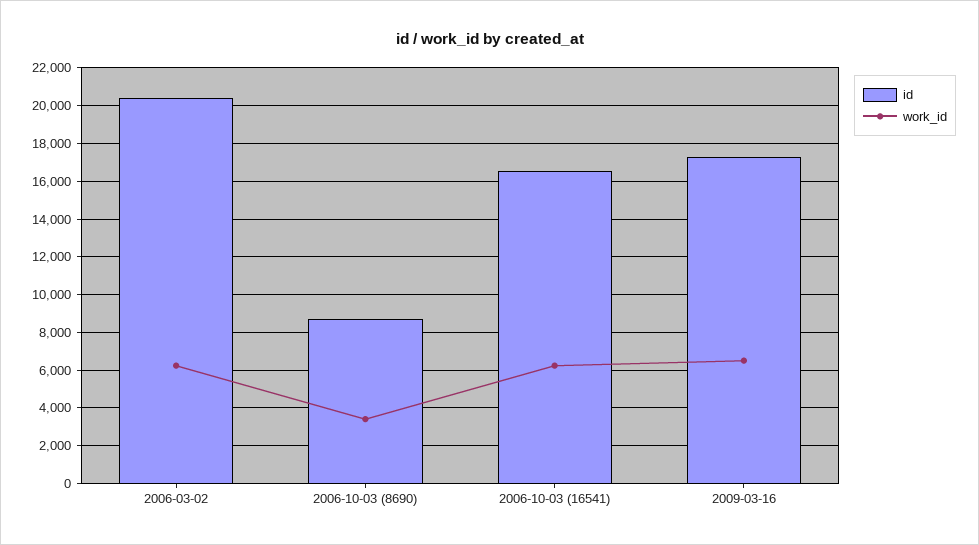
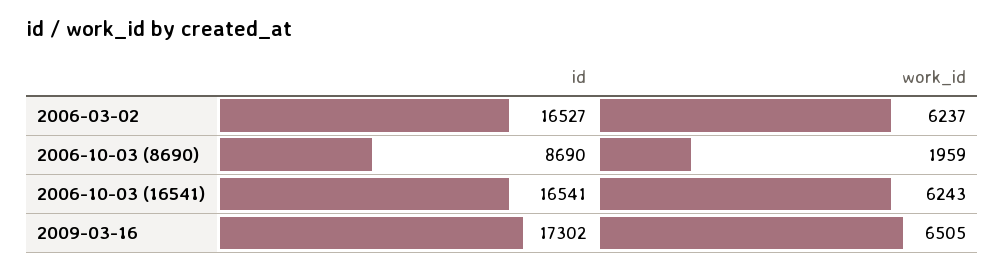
id, 2006-03-02: 20500 -> 16527
work_id, 2006-10-03 (8690): 3500 -> 1959

